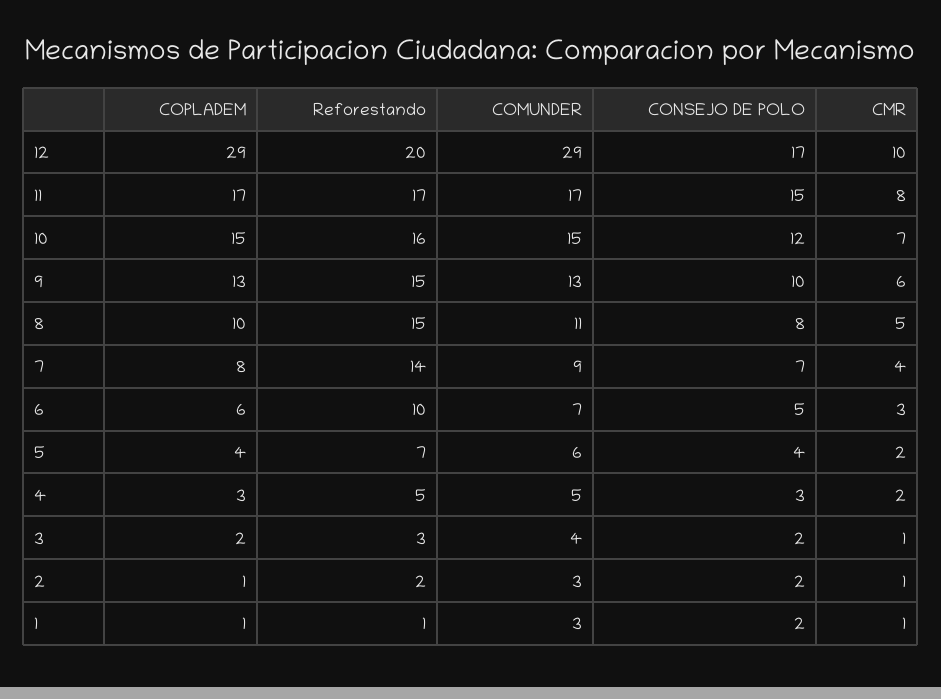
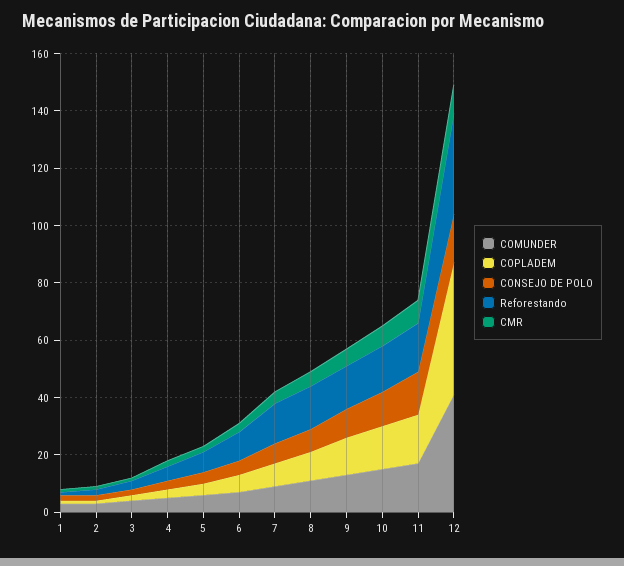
COPLADEM, 12: 29 -> 45
Reforestando, 12: 20 -> 35
COMUNDER, 12: 29 -> 40

